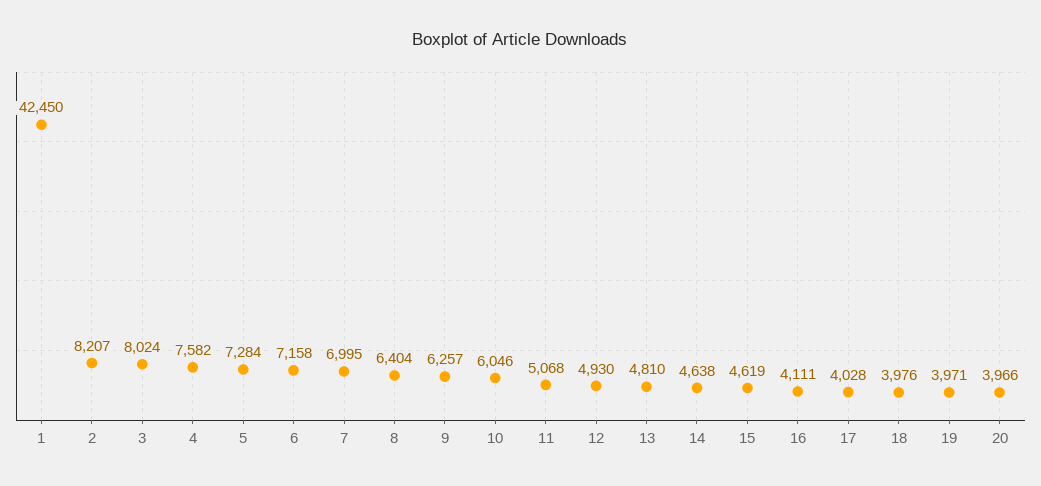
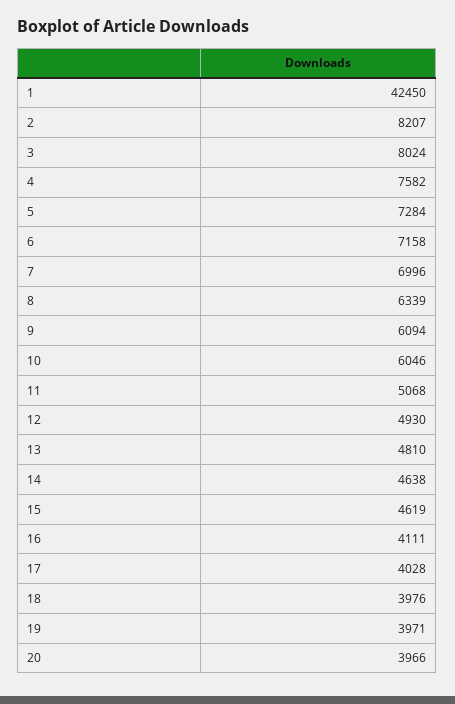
7: 6995 -> 6996
8: 6404 -> 6339
9: 6257 -> 6094

